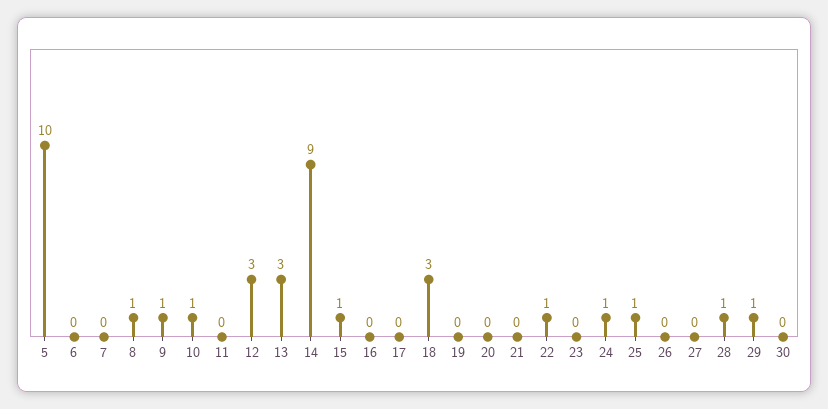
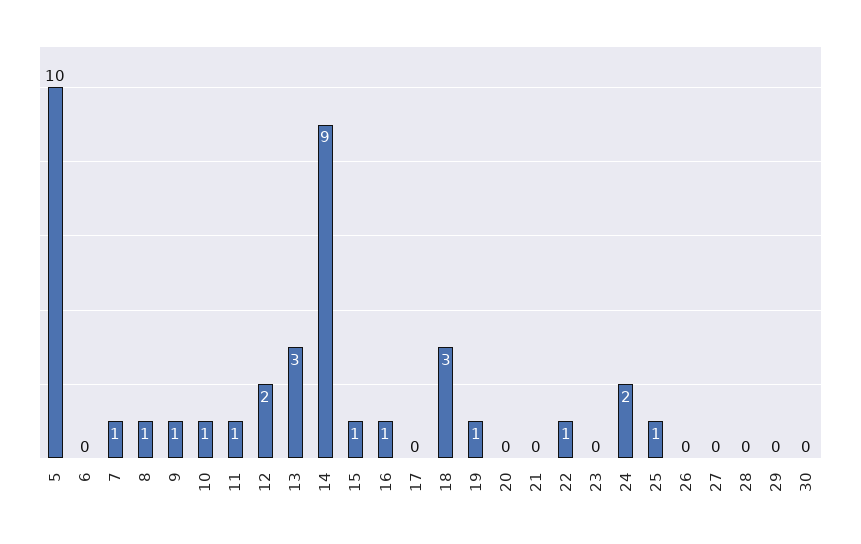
7: 0 -> 1
11: 0 -> 1
12: 3 -> 2
16: 0 -> 1
19: 0 -> 1
24: 1 -> 2
28: 1 -> 0
29: 1 -> 0

